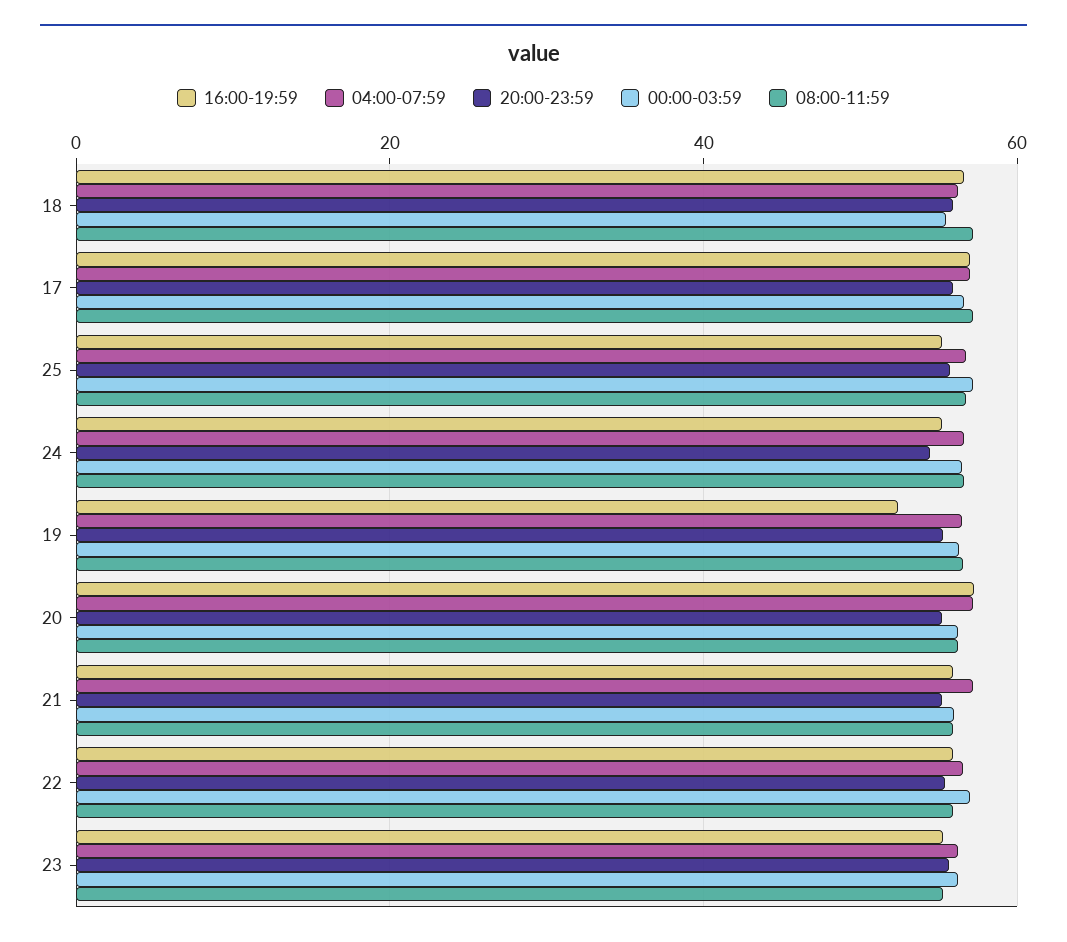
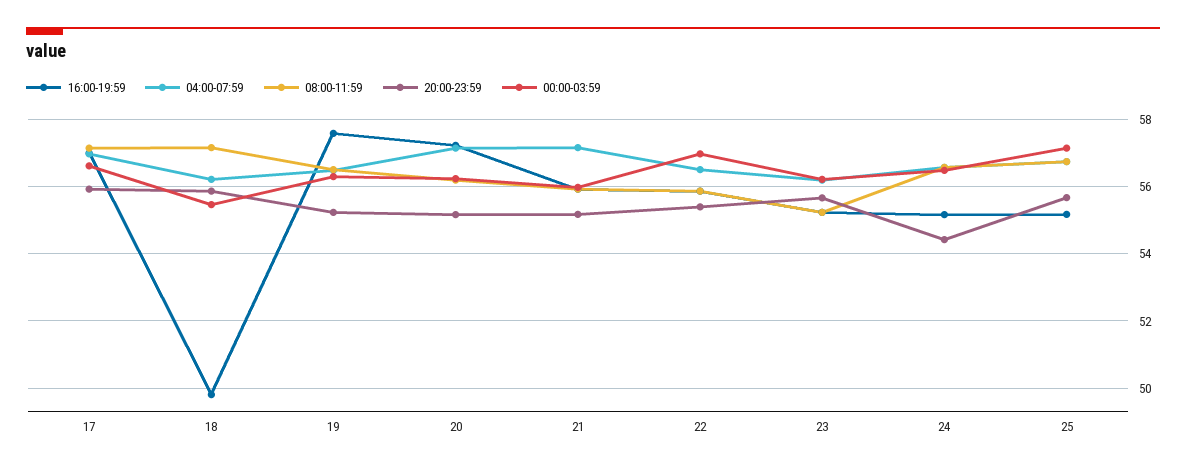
16:00-19:59, 18: 56 -> 49.8
16:00-19:59, 19: 52 -> 57.6

